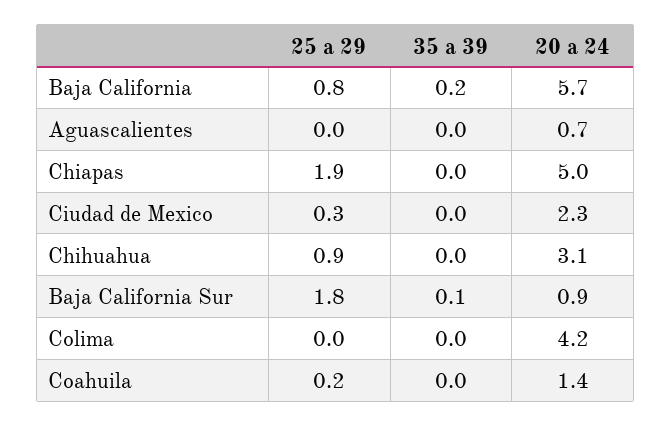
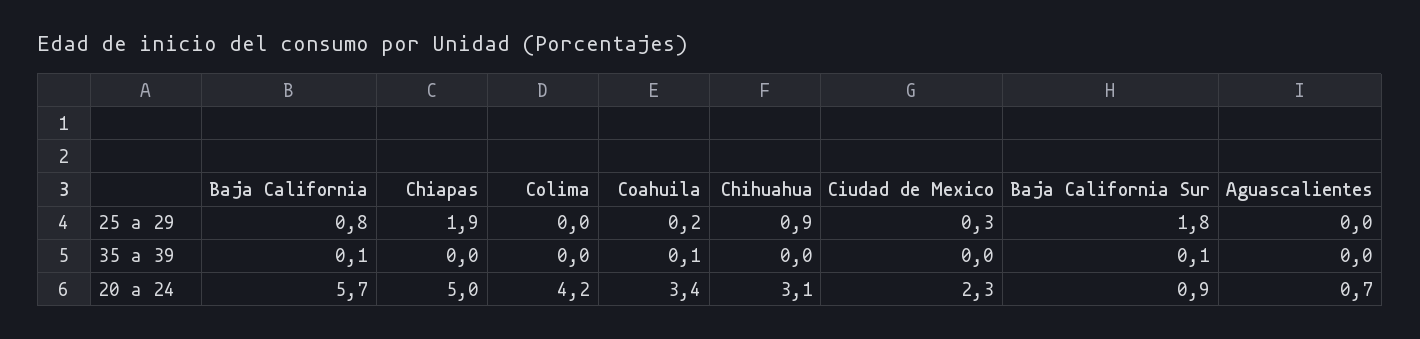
35 a 39, Baja California: 0.2 -> 0.1
35 a 39, Coahuila: 0 -> 0.1
20 a 24, Coahuila: 1.4 -> 3.4

